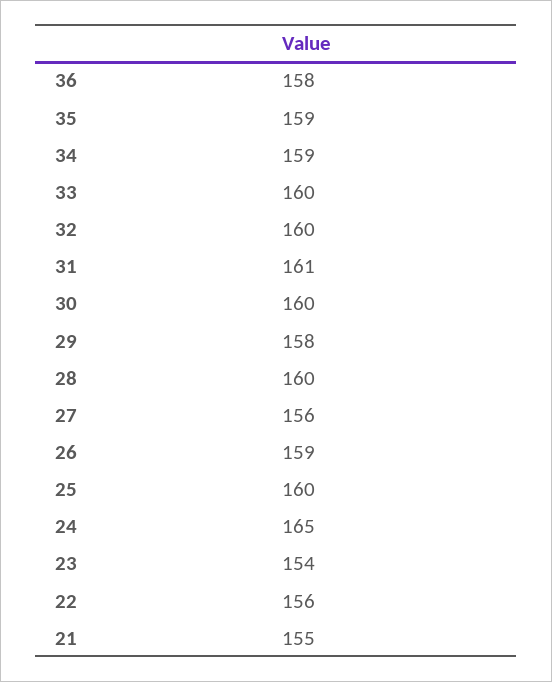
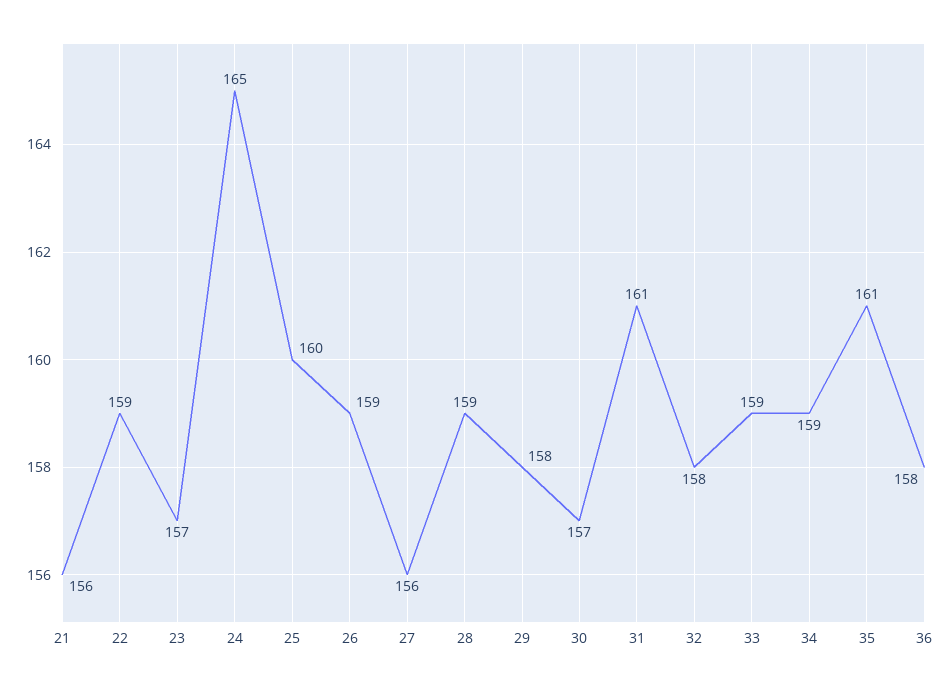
35: 159 -> 161
33: 160 -> 159
32: 160 -> 158
30: 160 -> 157
28: 160 -> 159
23: 154 -> 157
22: 156 -> 159
21: 155 -> 156

